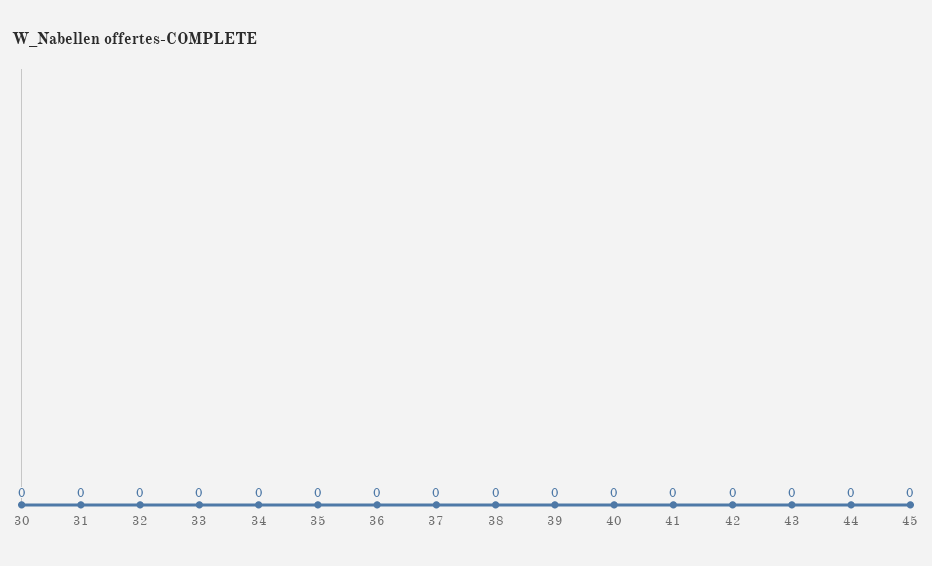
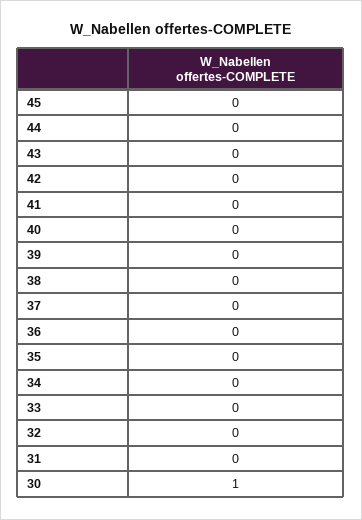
30: 0 -> 1

